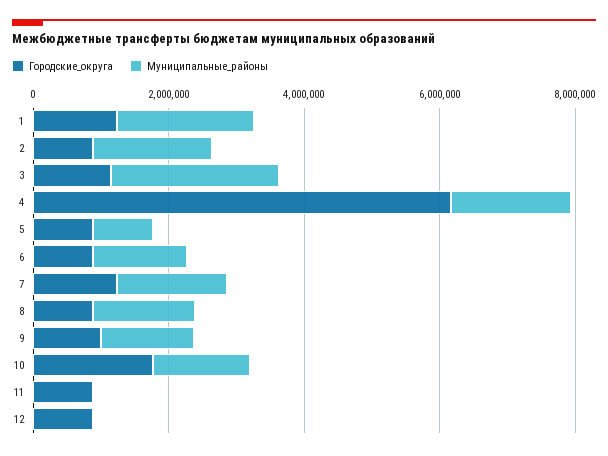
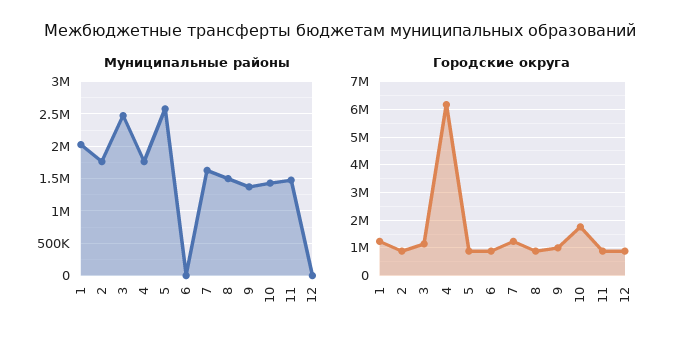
Муниципальные_районы, 5: 1000000 -> 2600000
Муниципальные_районы, 6: 1500000 -> 0
Муниципальные_районы, 11: 0 -> 1500000

